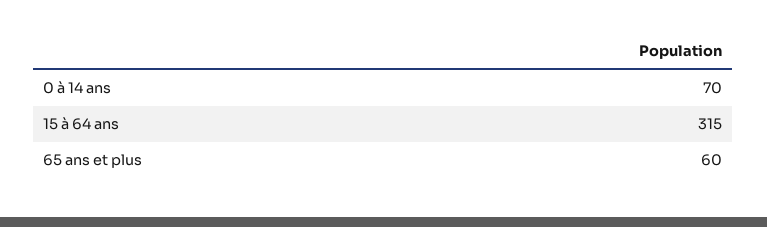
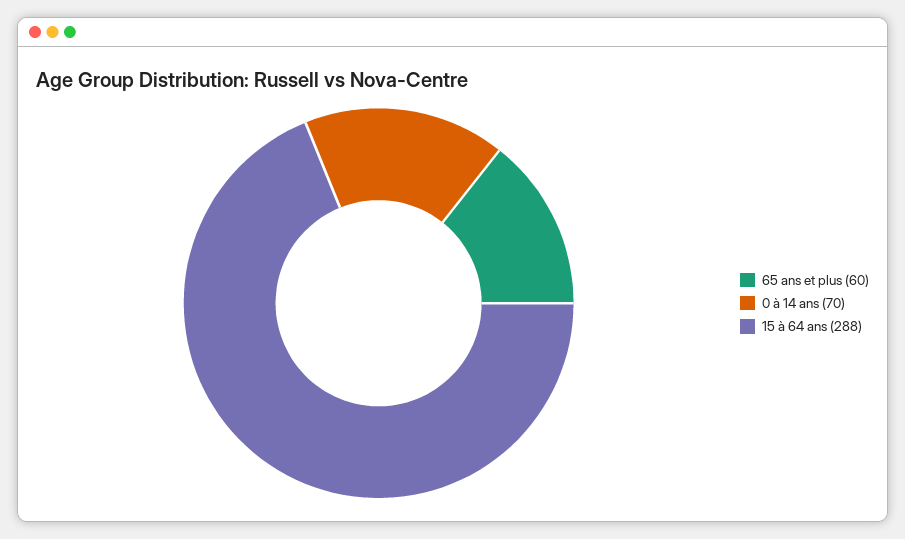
15 à 64 ans: 315 -> 288

